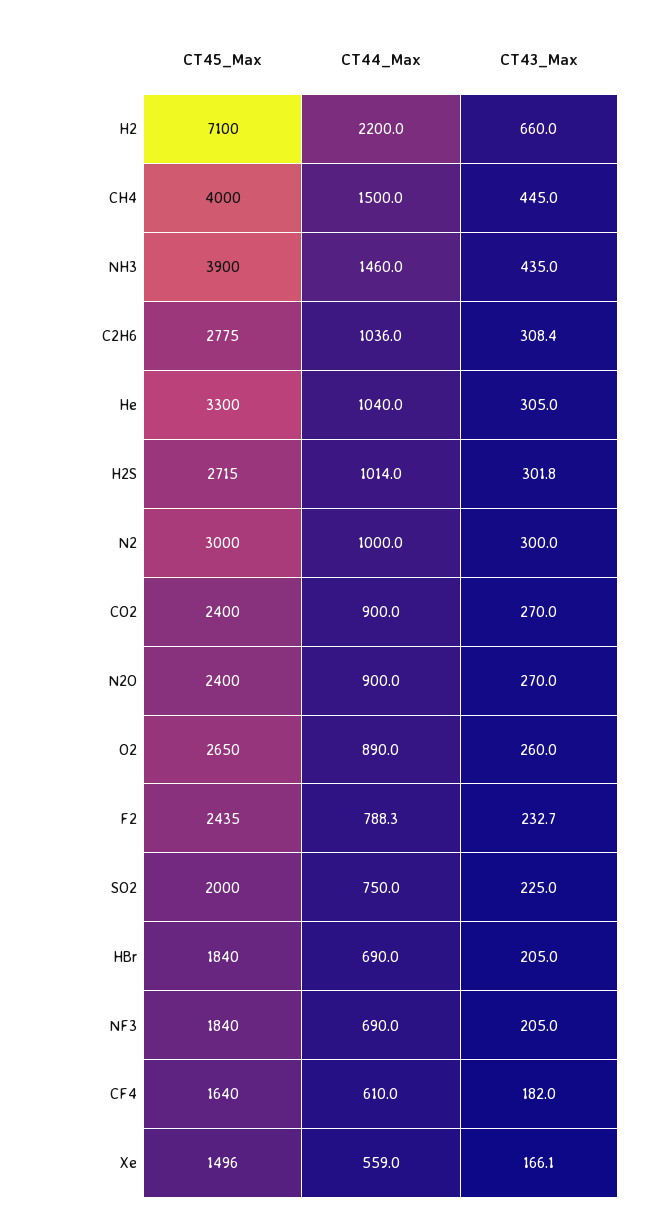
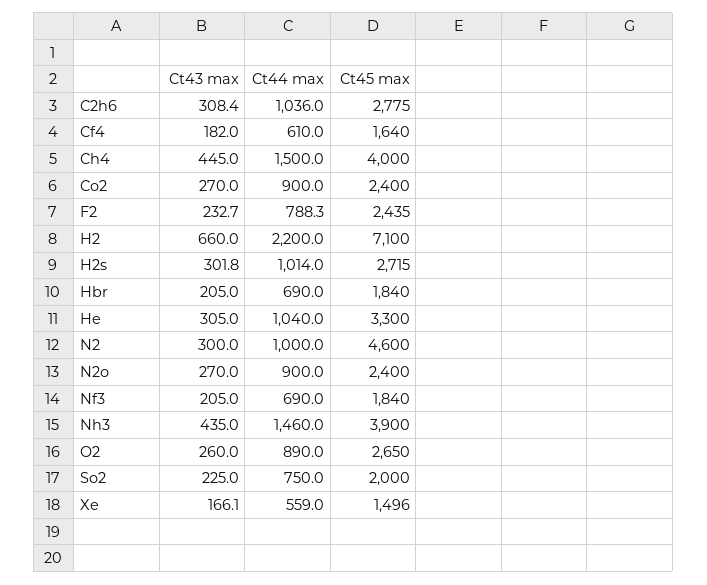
CT45_Max, N2: 3000 -> 4600

